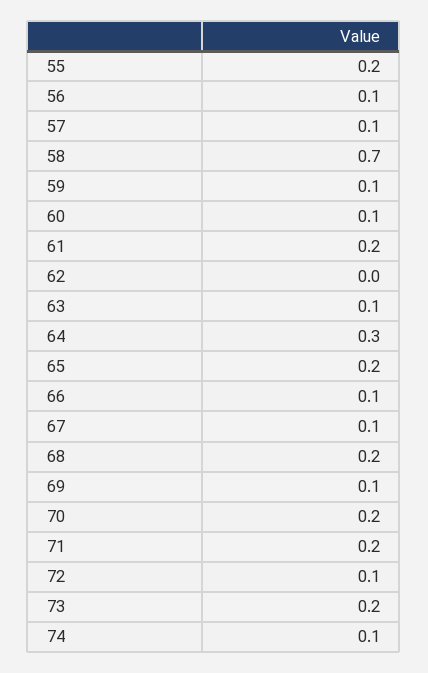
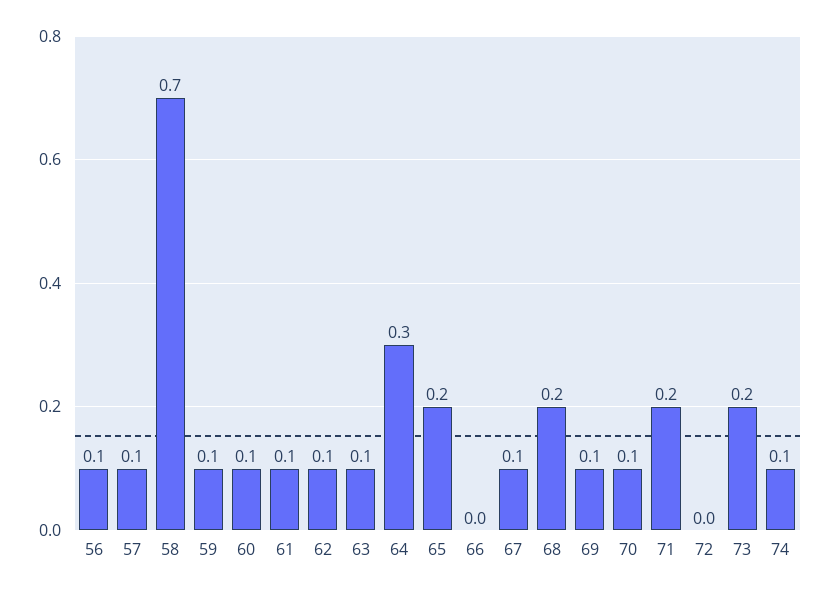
55: 0.2 -> none
61: 0.2 -> 0.1
62: 0 -> 0.1
66: 0.1 -> 0
70: 0.2 -> 0.1
72: 0.1 -> 0

